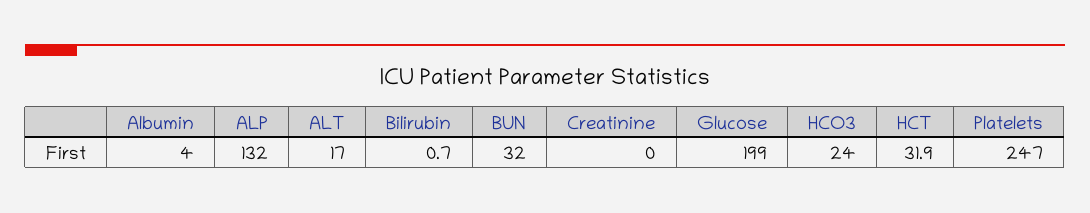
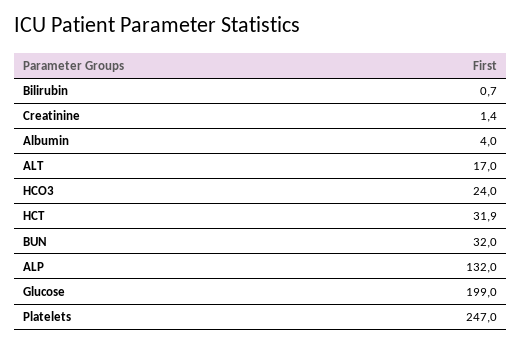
Creatinine: 0 -> 1.4

